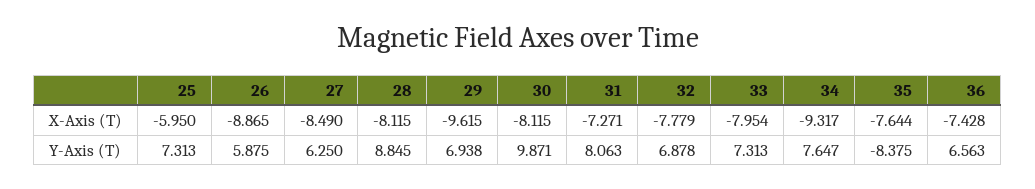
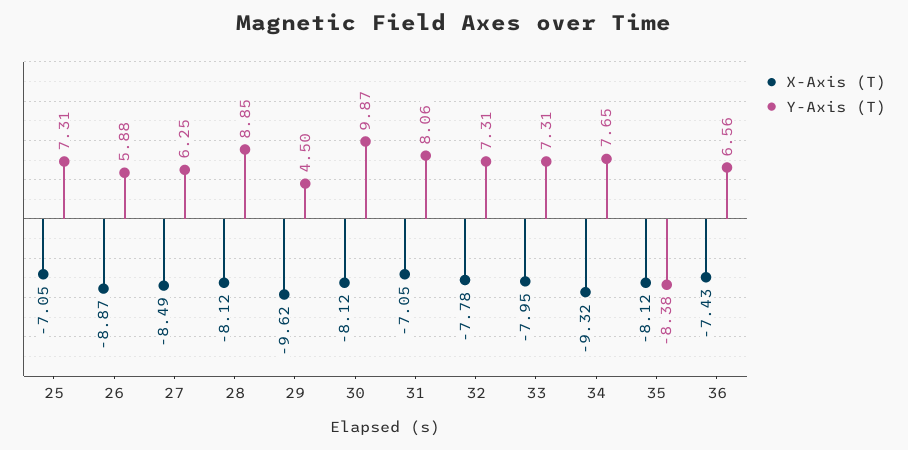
X-Axis (T), 25: -5.95 -> -7.05
X-Axis (T), 31: -7.271 -> -7.05
X-Axis (T), 35: -7.644 -> -8.12
Y-Axis (T), 29: 6.938 -> 4.5
Y-Axis (T), 32: 6.878 -> 7.31

